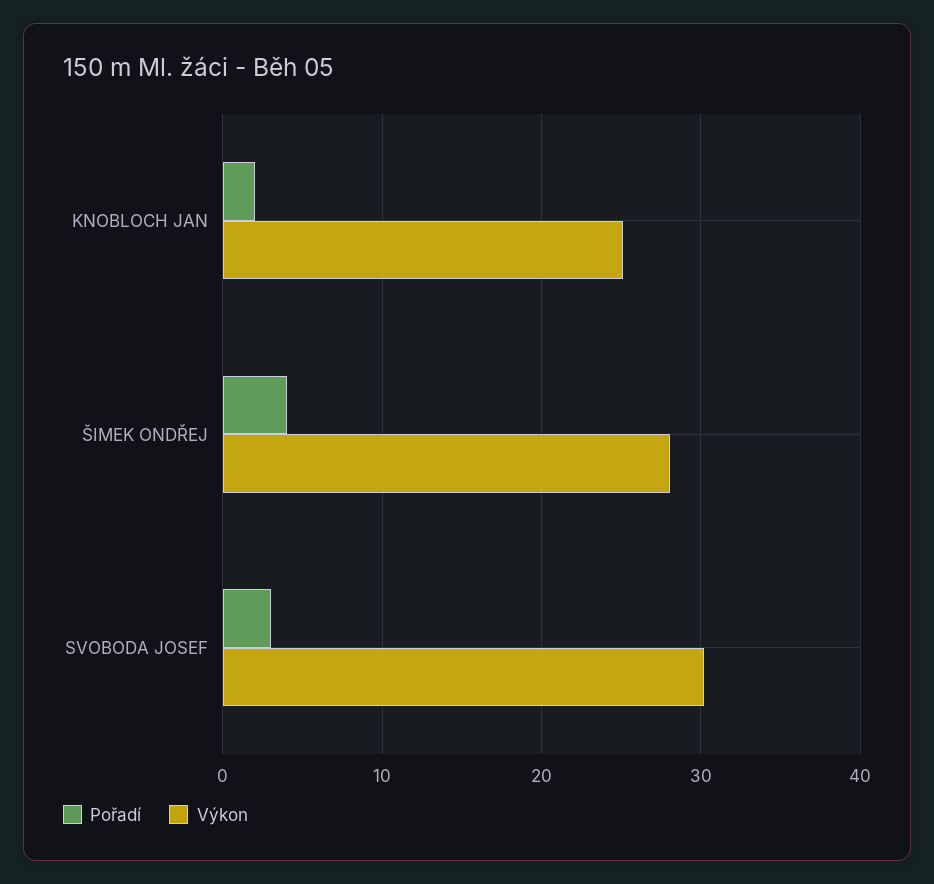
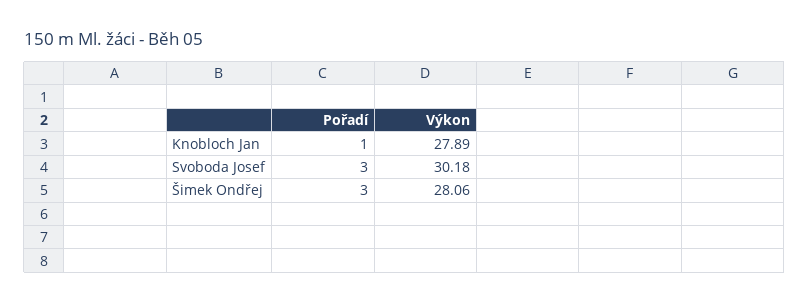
Pořadí, KNOBLOCH JAN: 2 -> 1
Výkon, KNOBLOCH JAN: 25 -> 27.89
Pořadí, ŠIMEK ONDŘEJ: 4 -> 3

